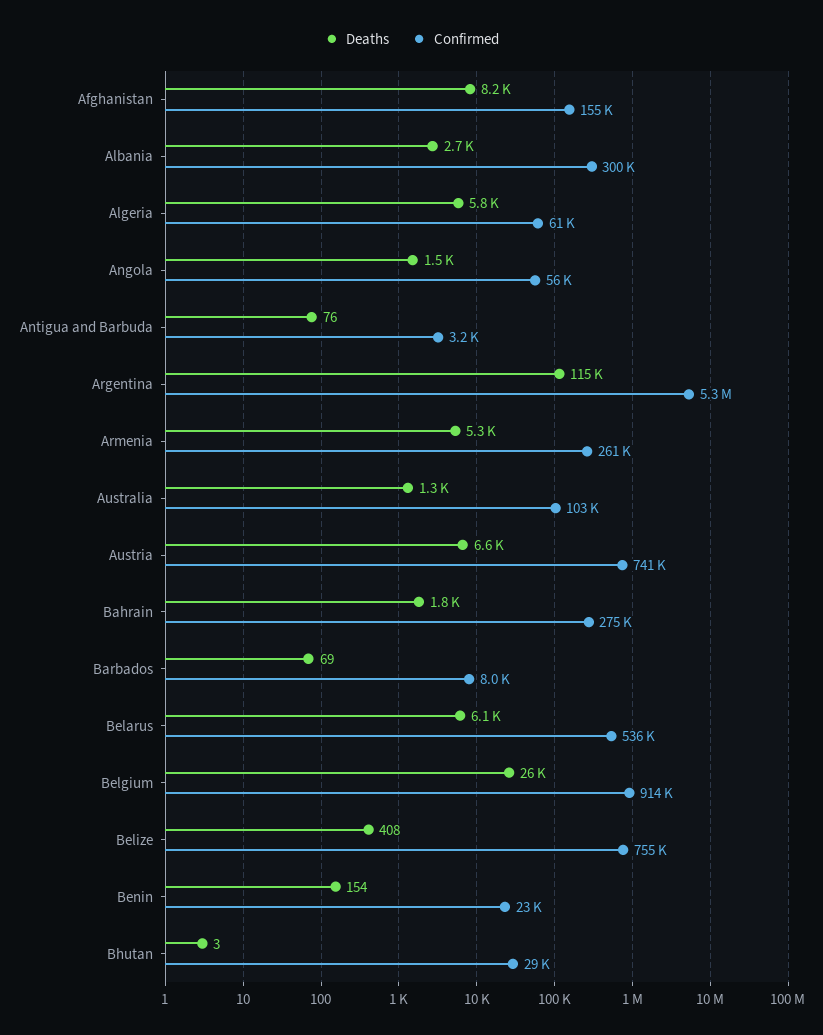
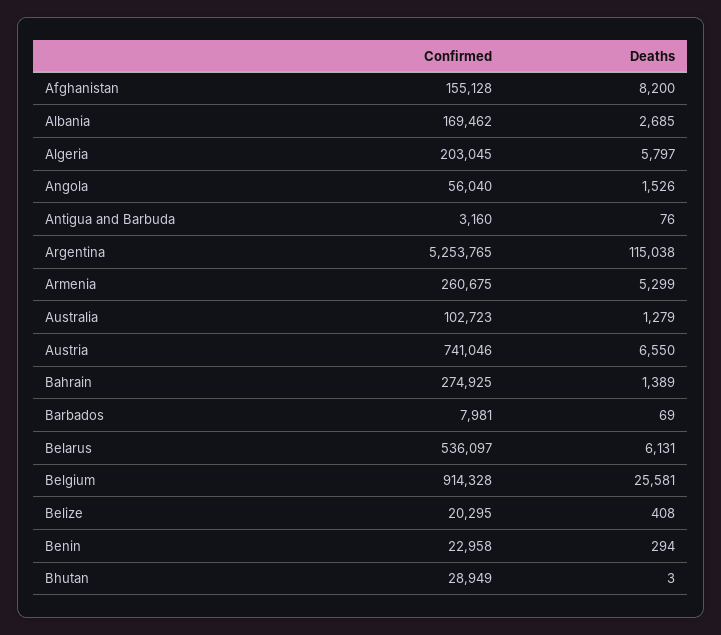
Confirmed, Albania: 300000 -> 169462
Confirmed, Algeria: 61000 -> 203045
Deaths, Bahrain: 1800 -> 1389
Confirmed, Belize: 755000 -> 20295
Deaths, Benin: 154 -> 294

